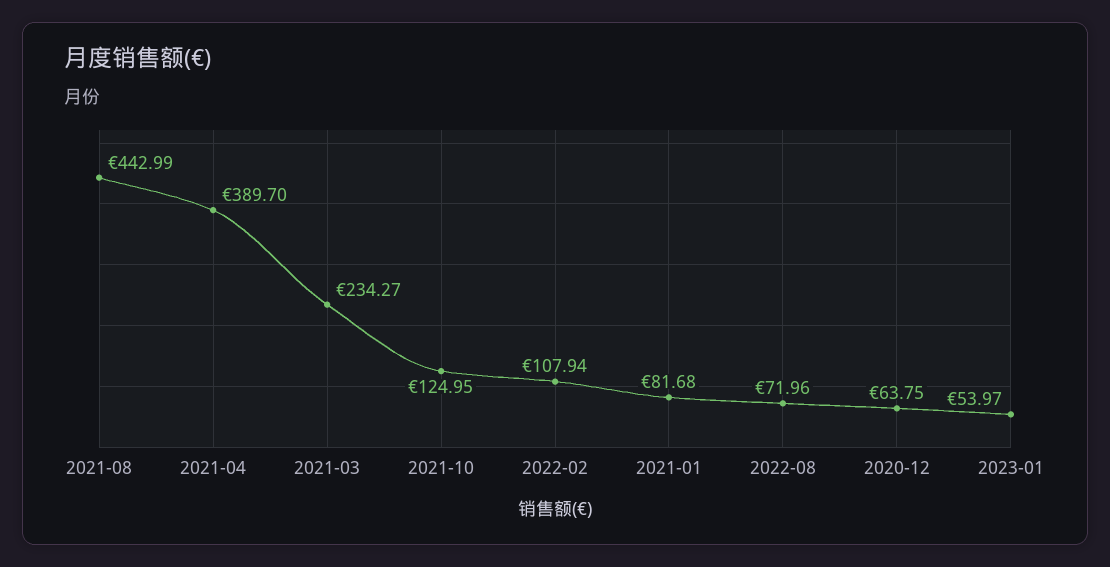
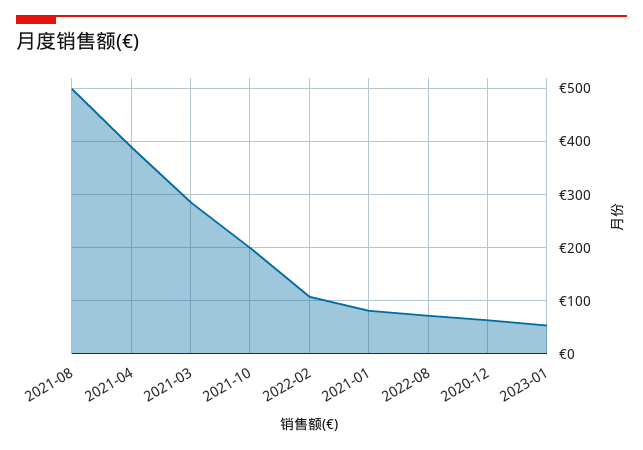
2021-08: 442.99 -> 500
2021-03: 234.27 -> 280
2021-10: 124.95 -> 200

